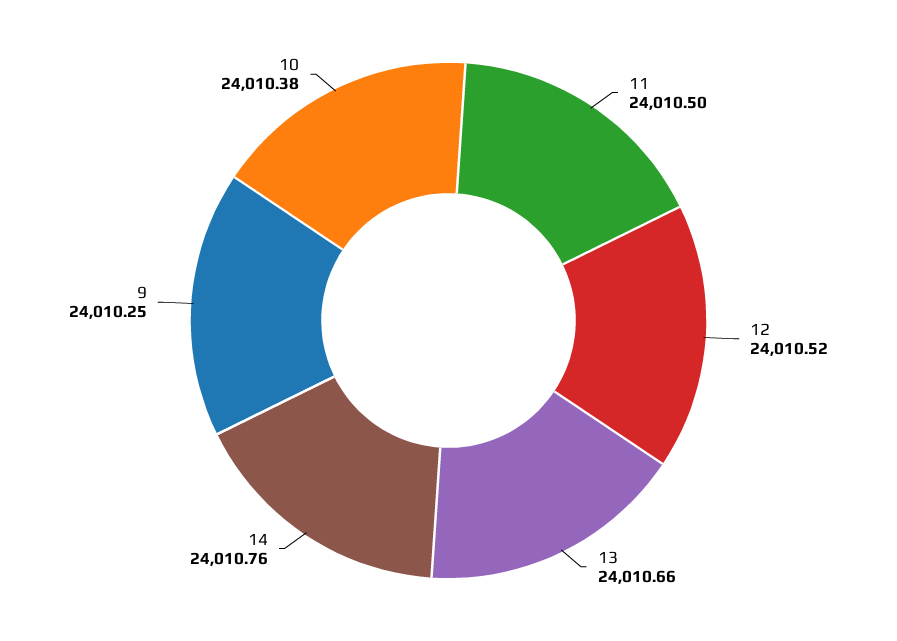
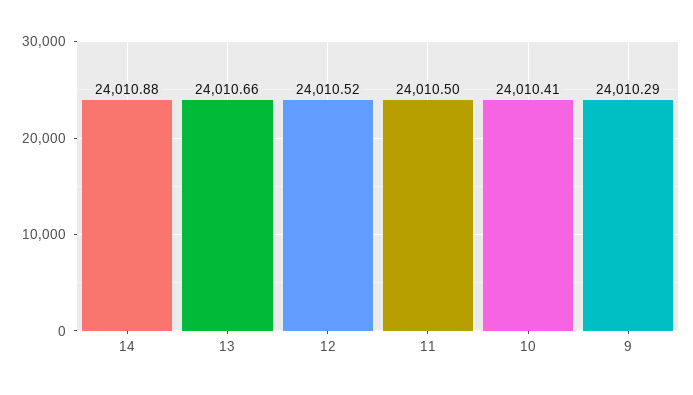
14: 24010.76 -> 24010.88
9: 24010.25 -> 24010.29
10: 24010.38 -> 24010.41

